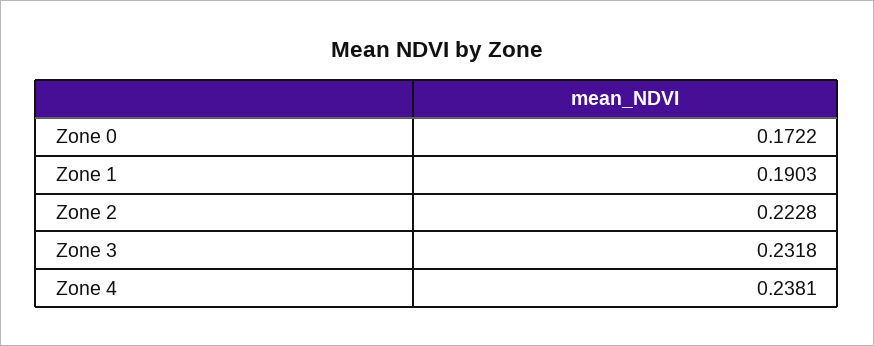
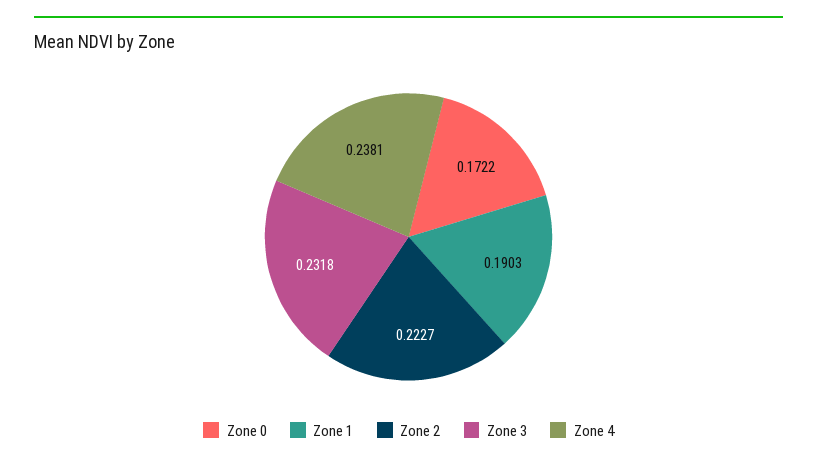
Zone 2: 0.2228 -> 0.2227

